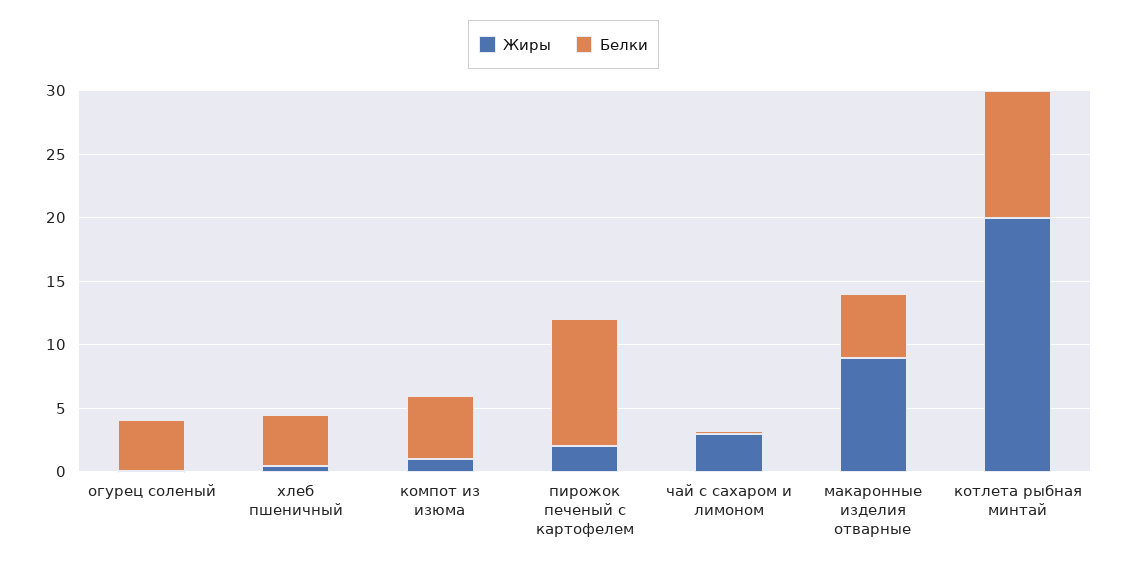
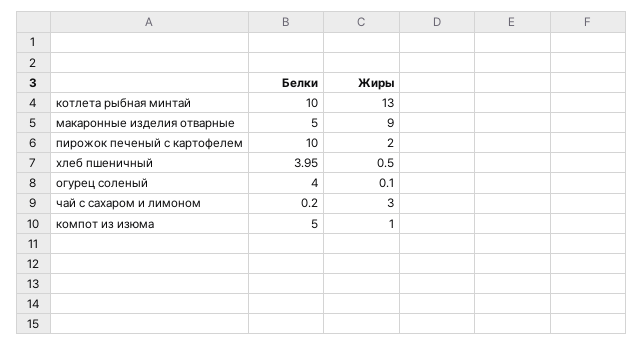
Жиры, котлета рыбная минтай: 20 -> 13

